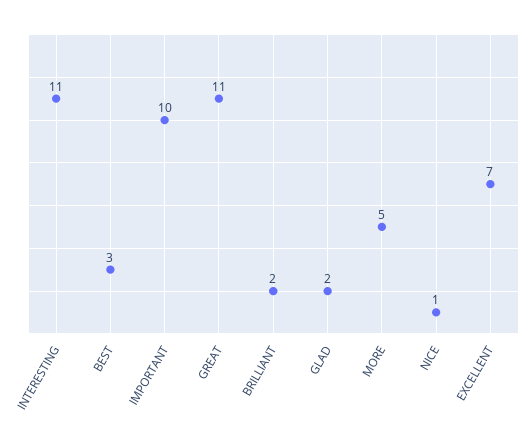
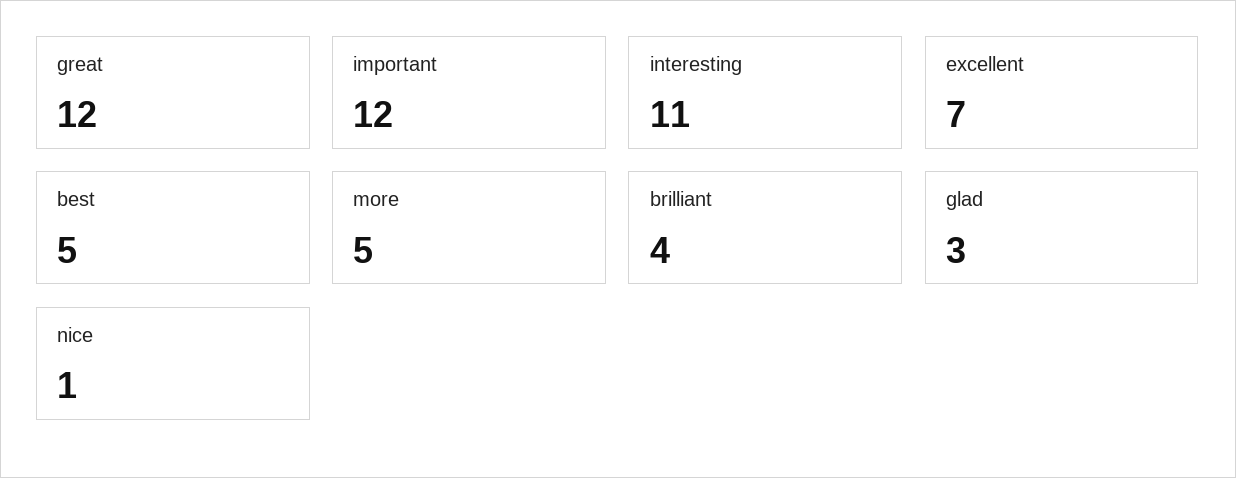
BEST: 3 -> 5
IMPORTANT: 10 -> 12
GREAT: 11 -> 12
BRILLIANT: 2 -> 4
GLAD: 2 -> 3

